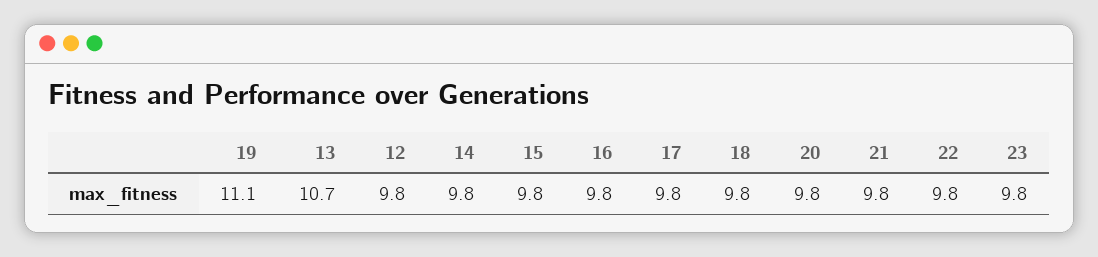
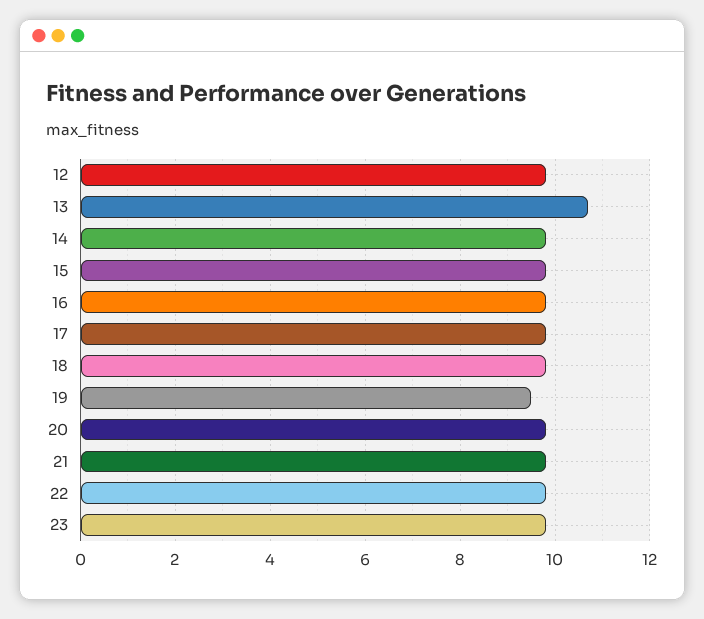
19: 11.1 -> 9.5

